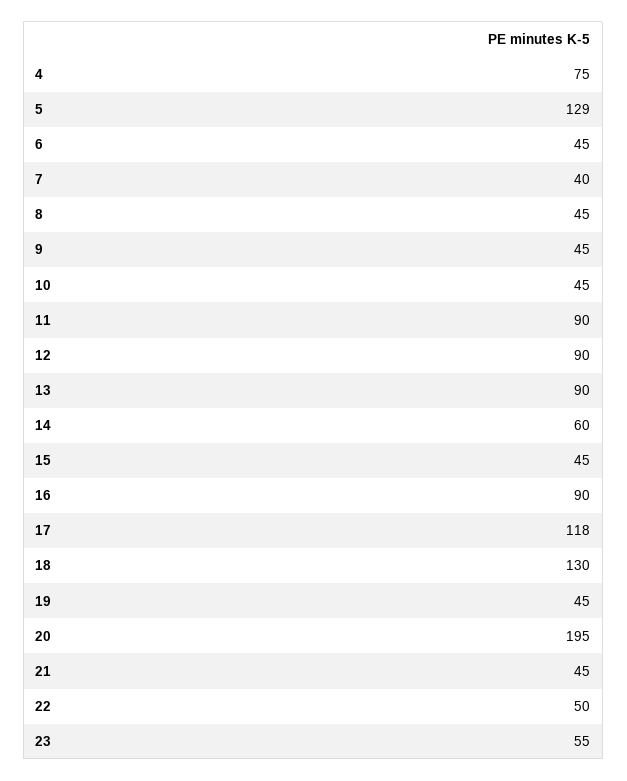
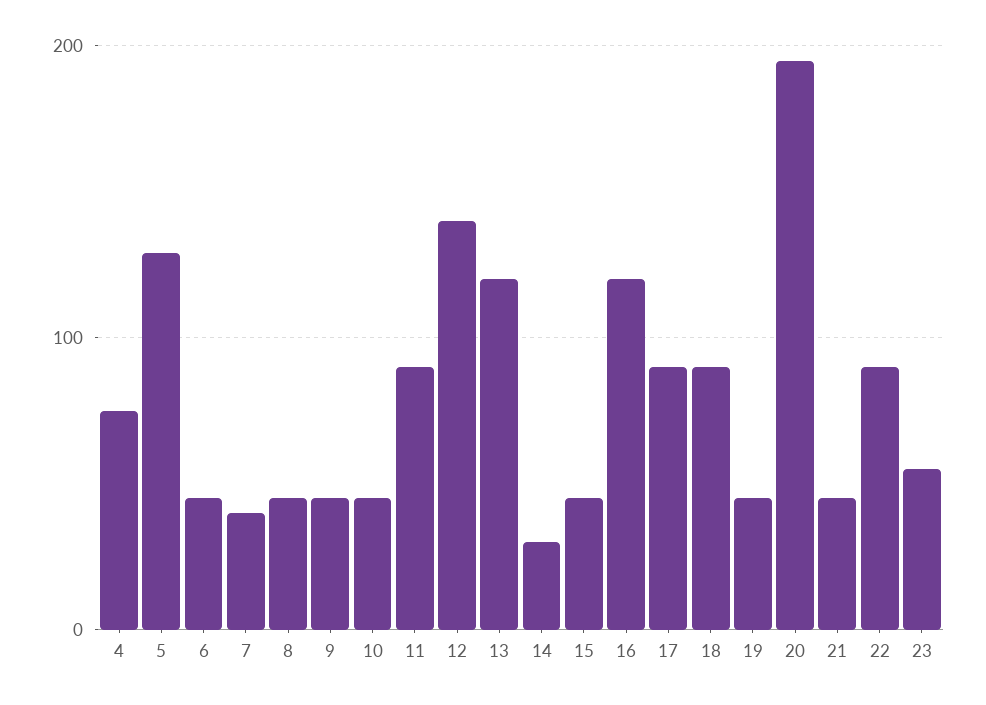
12: 90 -> 140
13: 90 -> 120
14: 60 -> 30
16: 90 -> 120
17: 118 -> 90
18: 130 -> 90
22: 50 -> 90

